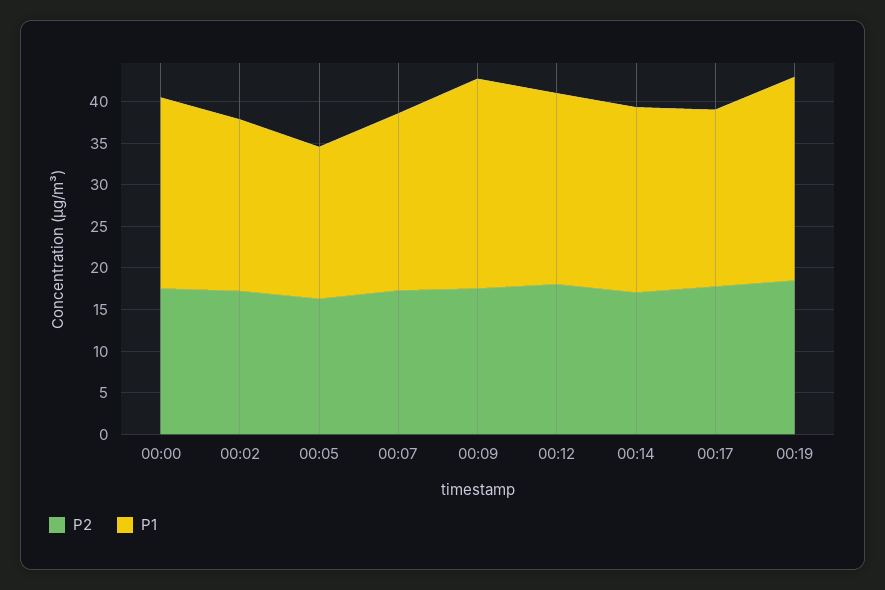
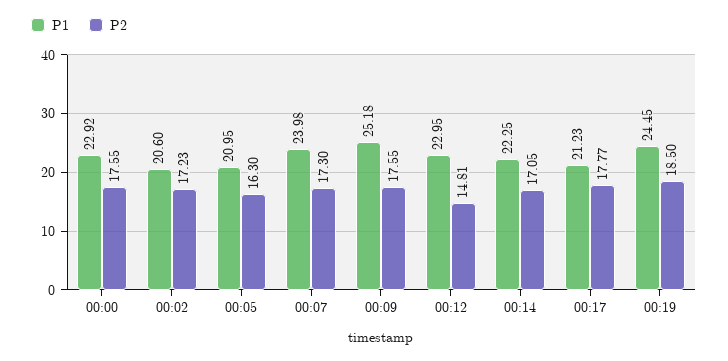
P1, 00:05: 18 -> 20.95
P1, 00:07: 21 -> 23.98
P2, 00:12: 18 -> 14.81

